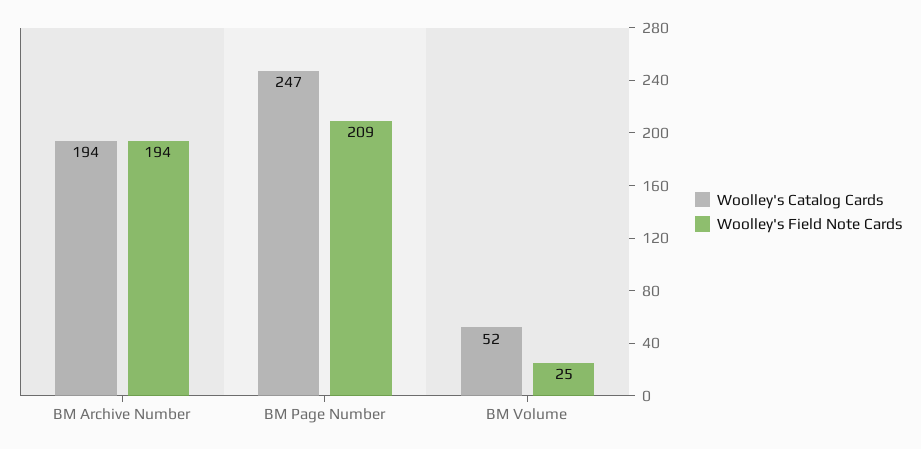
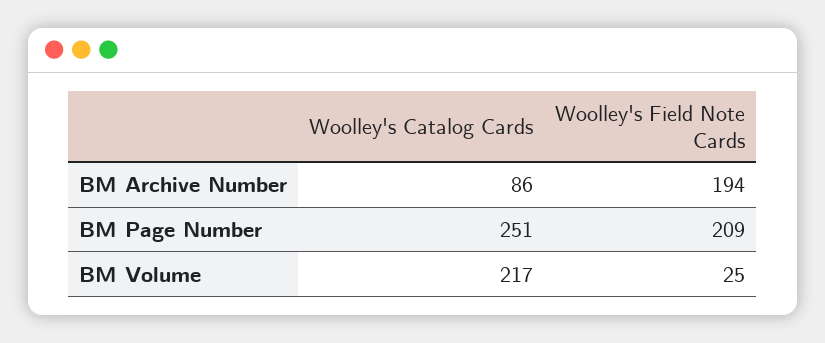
Woolley's Catalog Cards, BM Archive Number: 194 -> 86
Woolley's Catalog Cards, BM Page Number: 247 -> 251
Woolley's Catalog Cards, BM Volume: 52 -> 217

